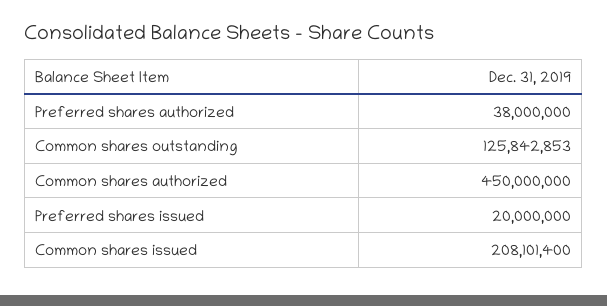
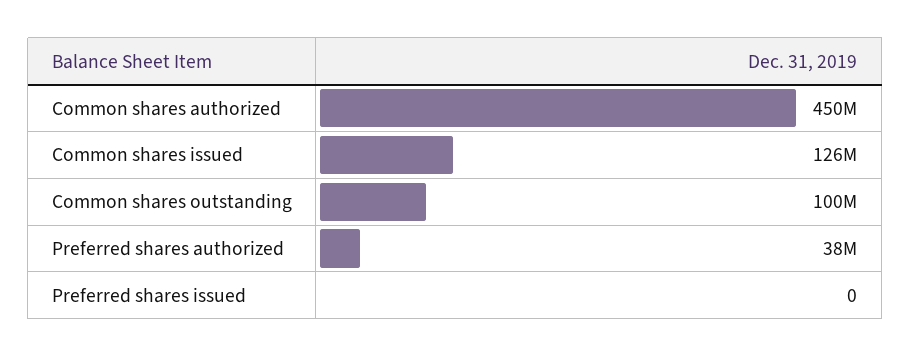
Common shares outstanding: 125842853 -> 100000000
Preferred shares issued: 20000000 -> 0
Common shares issued: 208101400 -> 126000000

